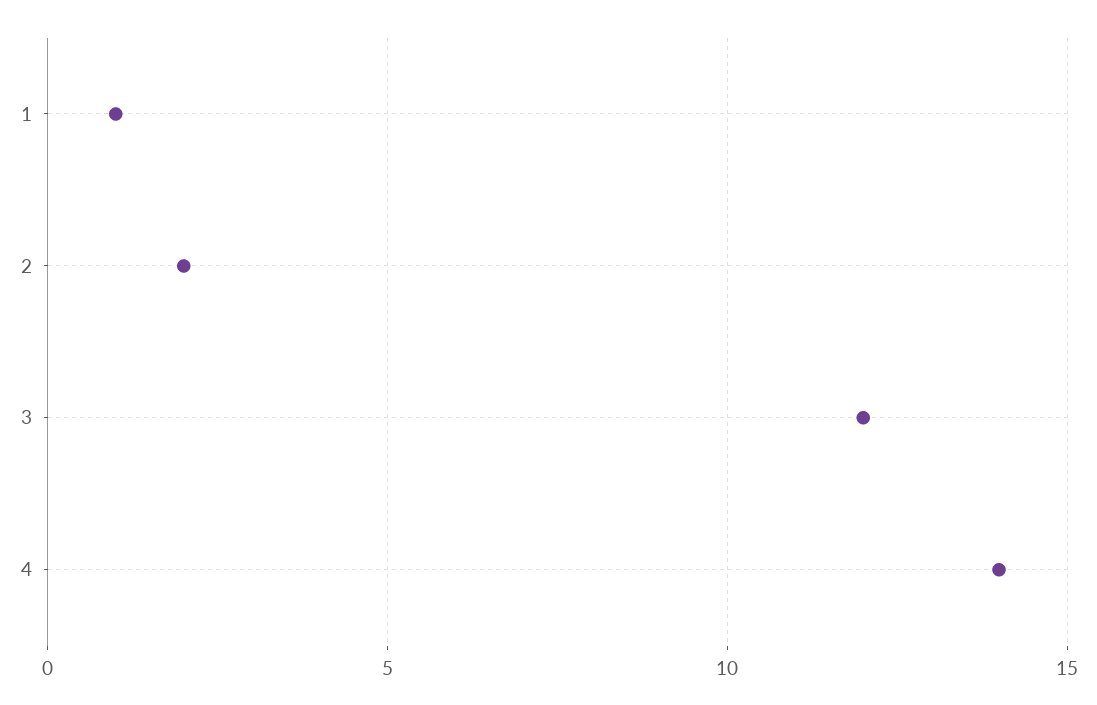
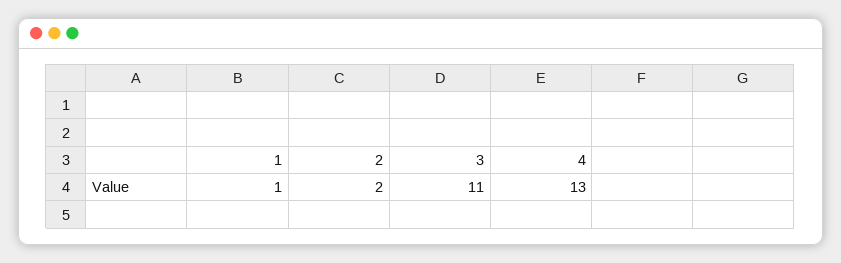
3: 12 -> 11
4: 14 -> 13

